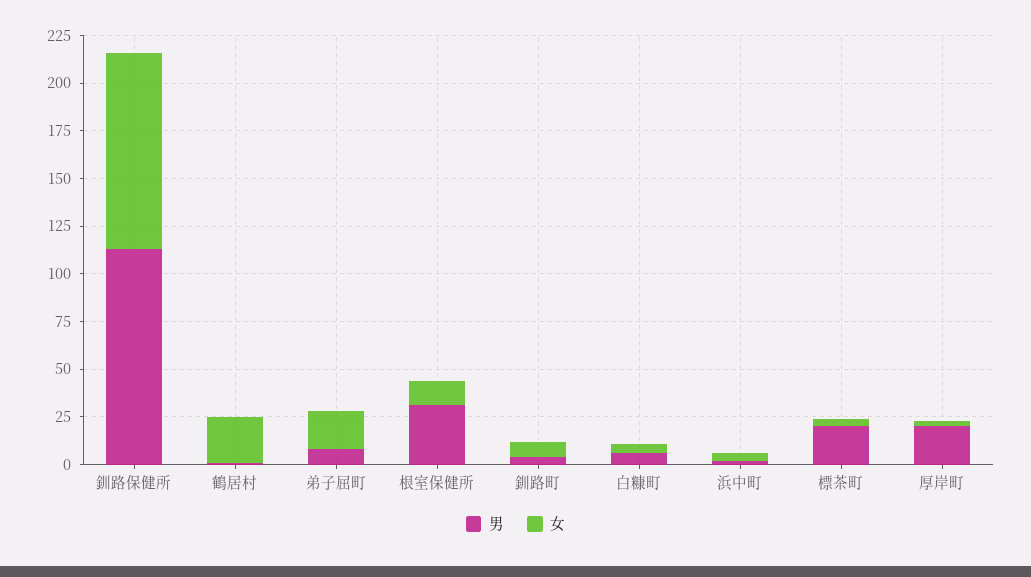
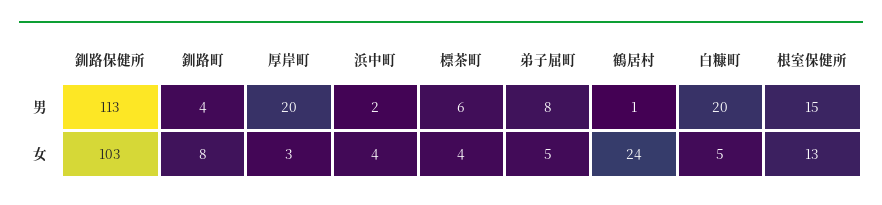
女, 弟子屈町: 20 -> 5
男, 根室保健所: 30 -> 15
男, 白糠町: 5 -> 20
男, 標茶町: 20 -> 6

